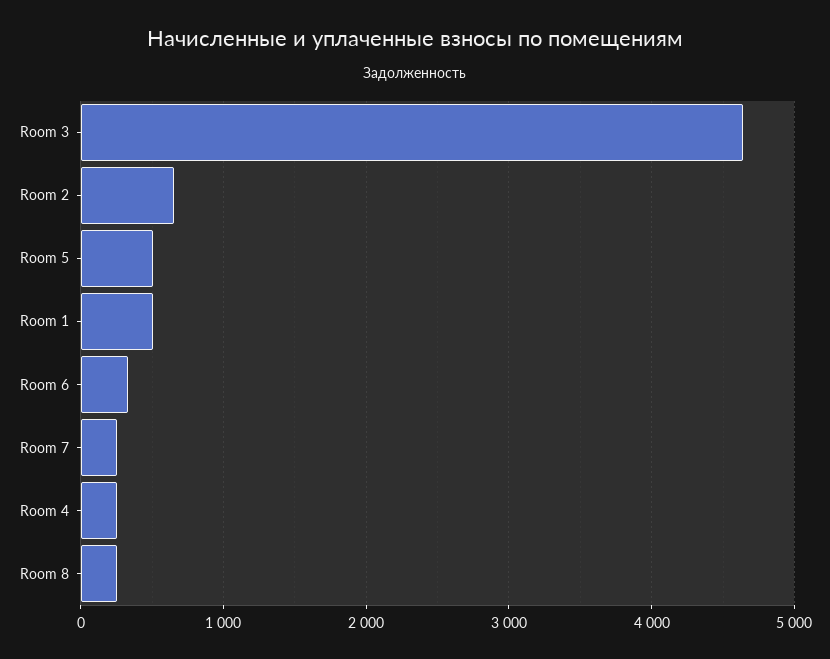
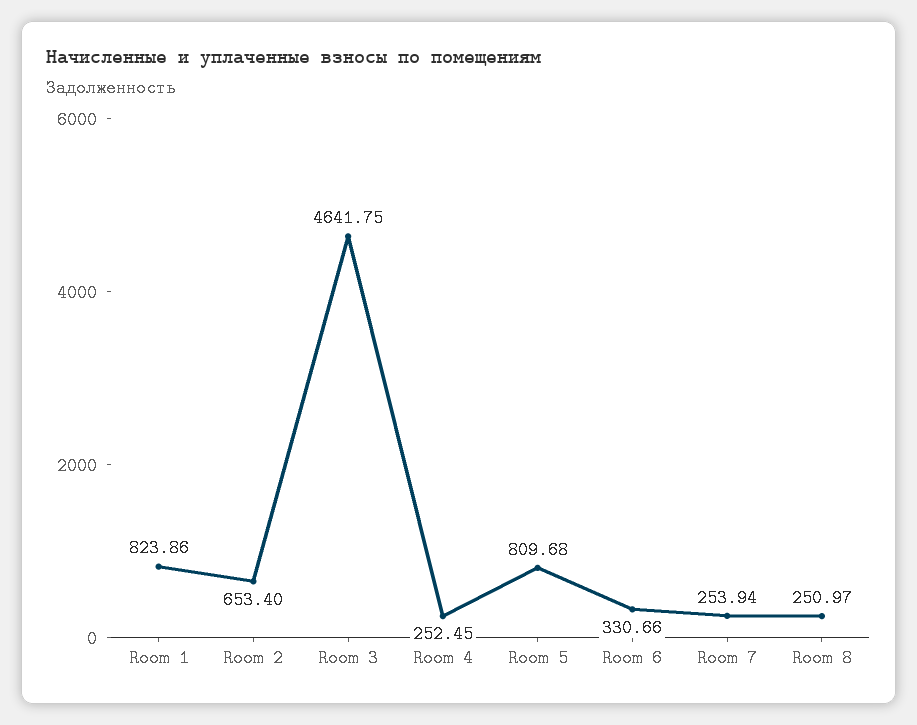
Room 5: 500 -> 809.68
Room 1: 500 -> 823.86

